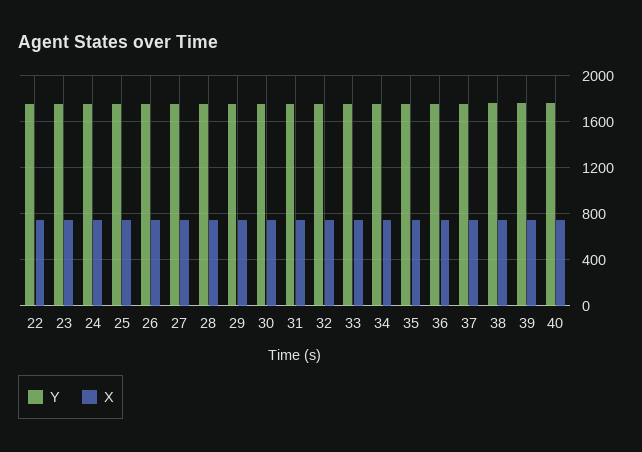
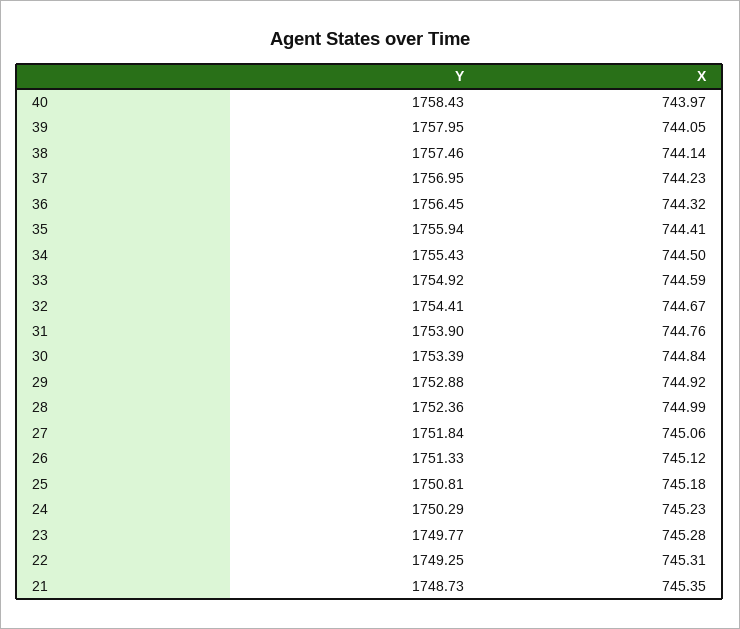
Y, 21: none -> 1748.73
X, 21: none -> 745.35

